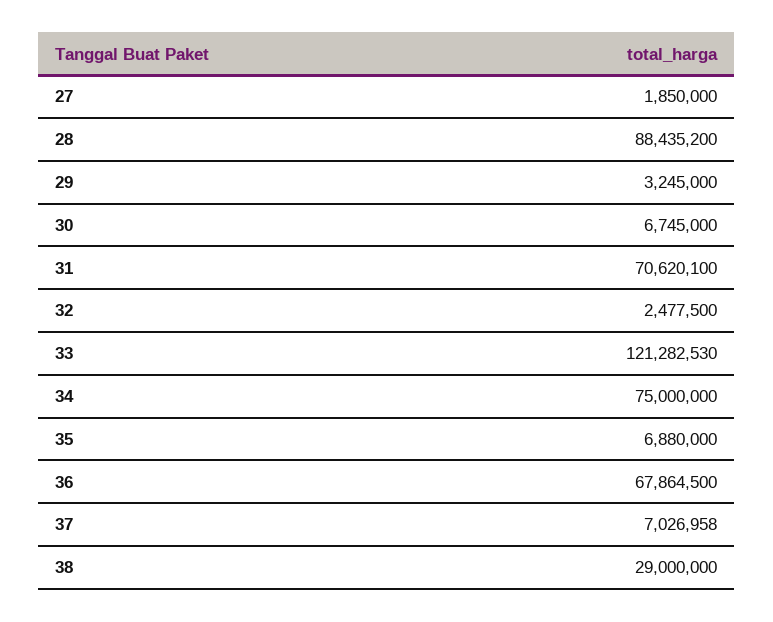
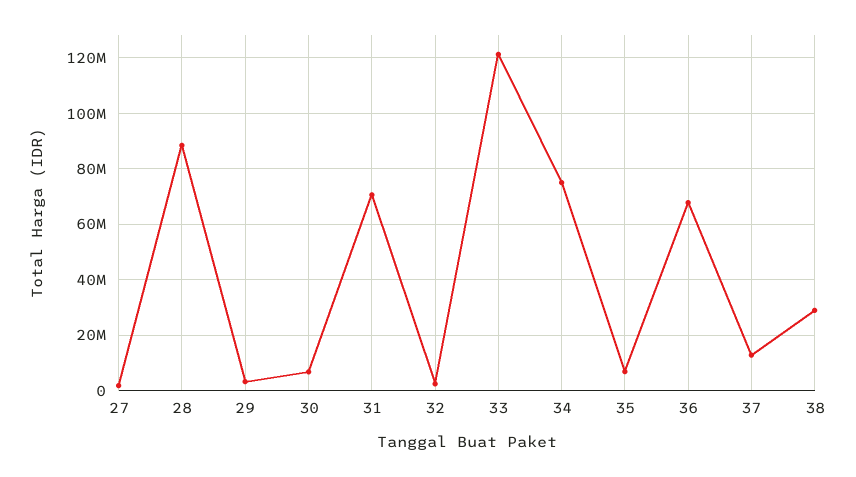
37: 7026958 -> 12500000

